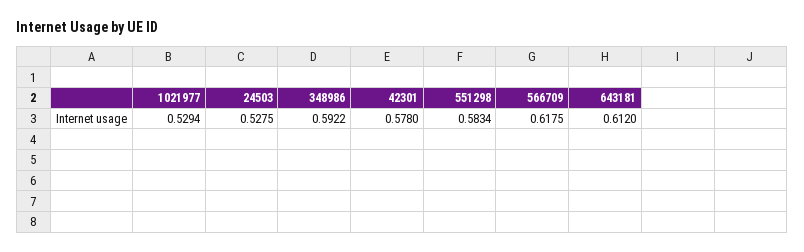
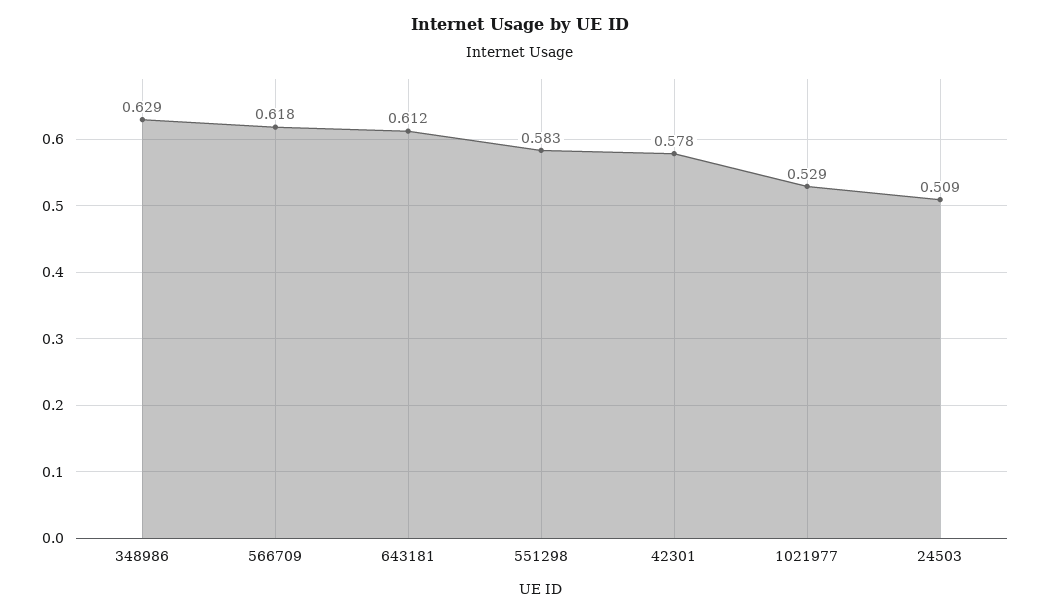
24503: 0.5275 -> 0.509
348986: 0.5922 -> 0.629

